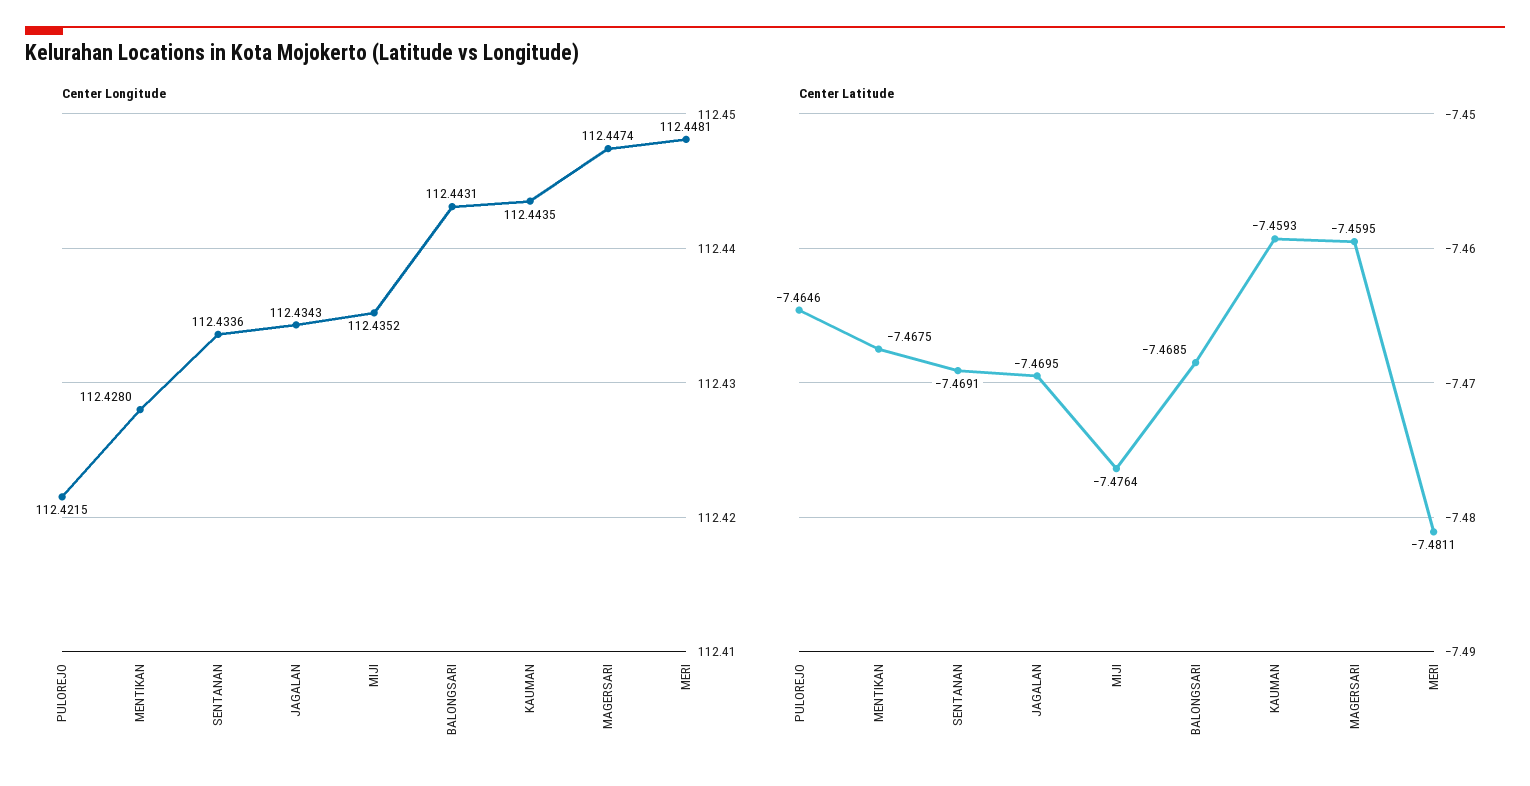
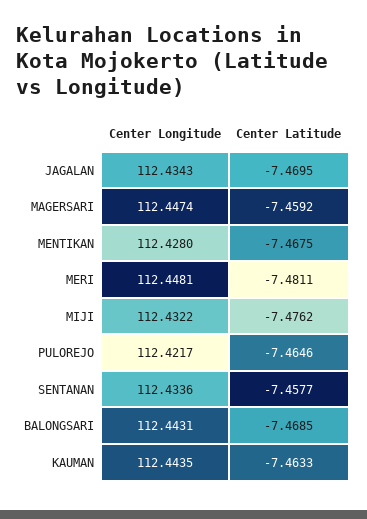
Center Longitude, PULOREJO: 112.4215 -> 112.4217
Center Longitude, MIJI: 112.4352 -> 112.4322
Center Latitude, SENTANAN: -7.4691 -> -7.4577
Center Latitude, MIJI: -7.4764 -> -7.4762
Center Latitude, KAUMAN: -7.4593 -> -7.4633
Center Latitude, MAGERSARI: -7.4595 -> -7.4592

